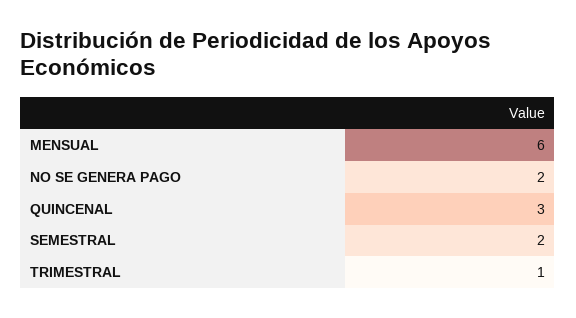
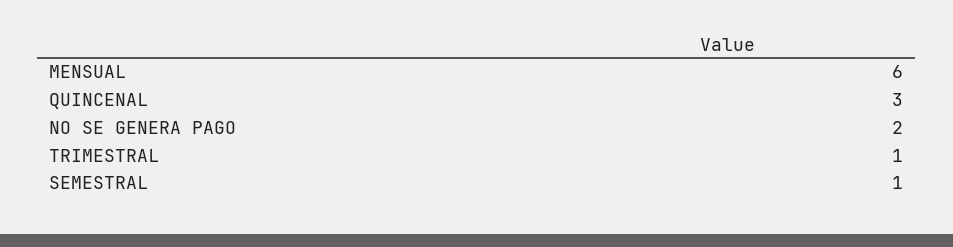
SEMESTRAL: 2 -> 1

